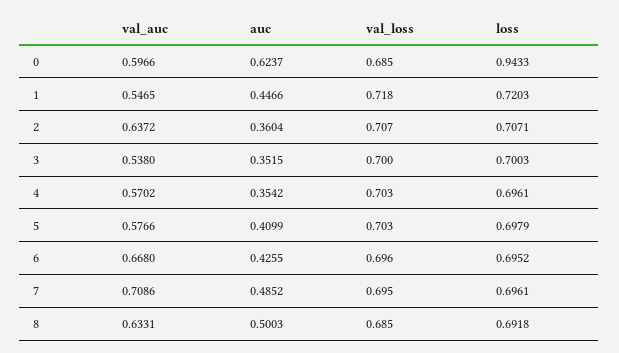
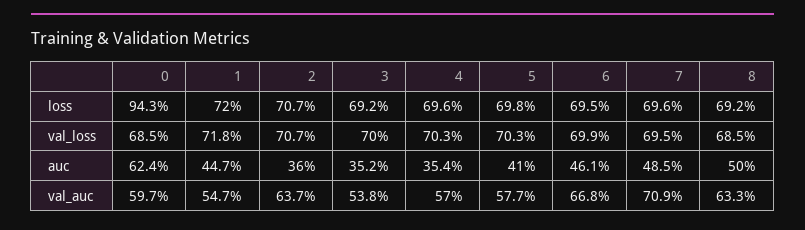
loss, 3: 0.7003 -> 0.692
auc, 6: 0.4255 -> 0.461
val_loss, 6: 0.696 -> 0.699

